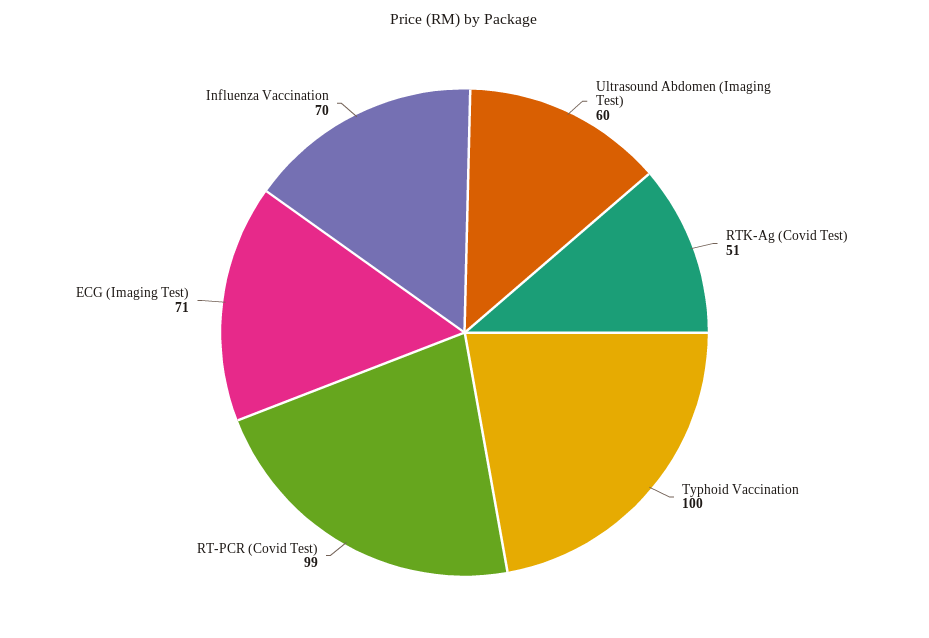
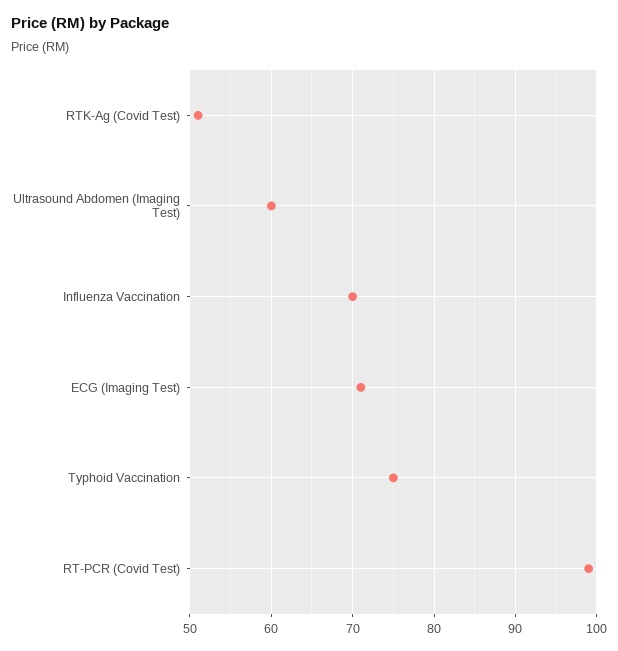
Typhoid Vaccination: 100 -> 75

